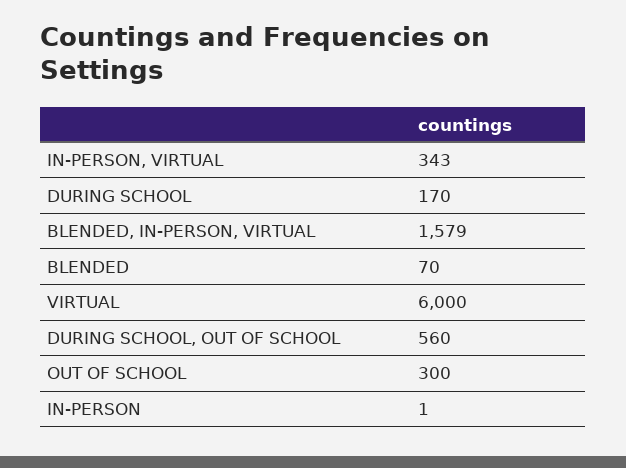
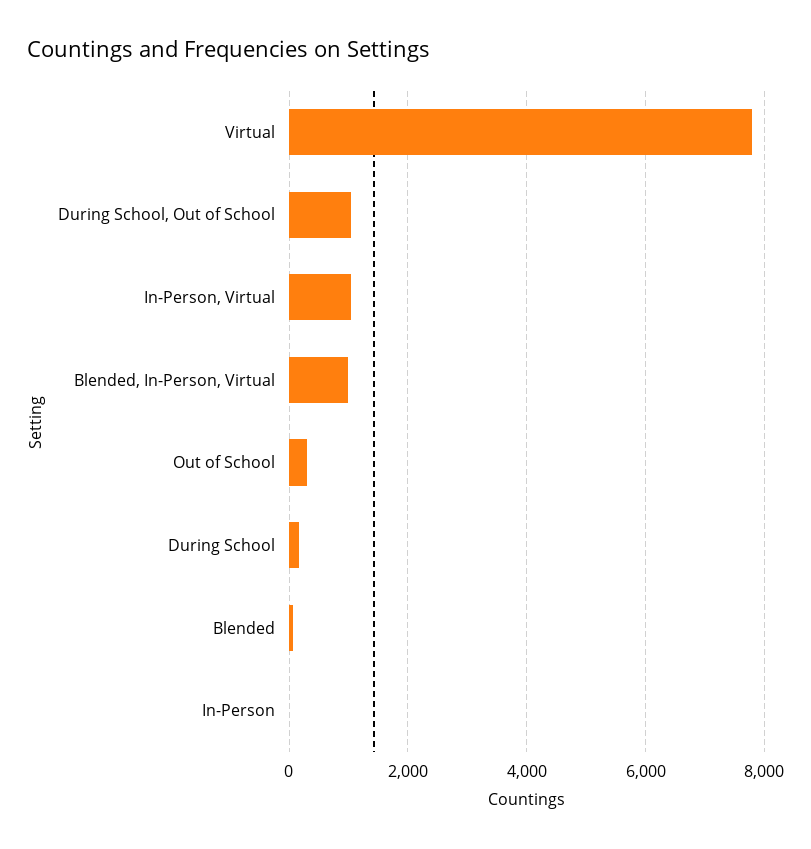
IN-PERSON, VIRTUAL: 343 -> 1000
BLENDED, IN-PERSON, VIRTUAL: 1579 -> 1000
VIRTUAL: 6000 -> 7800
DURING SCHOOL, OUT OF SCHOOL: 560 -> 1000

